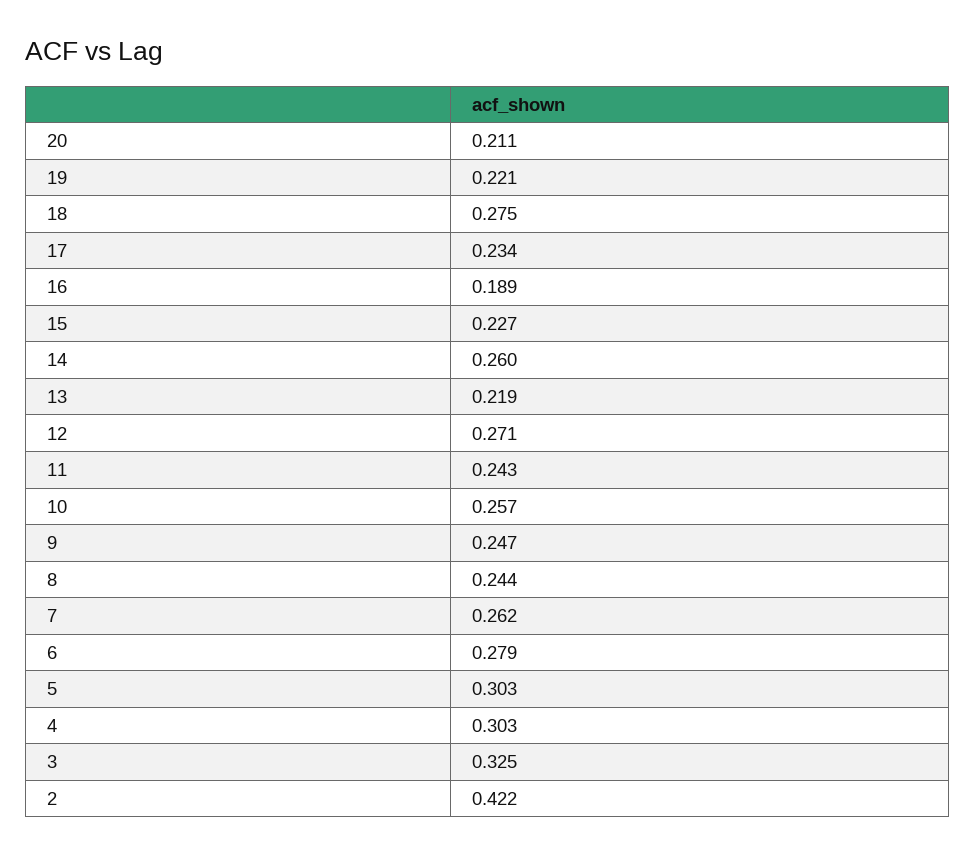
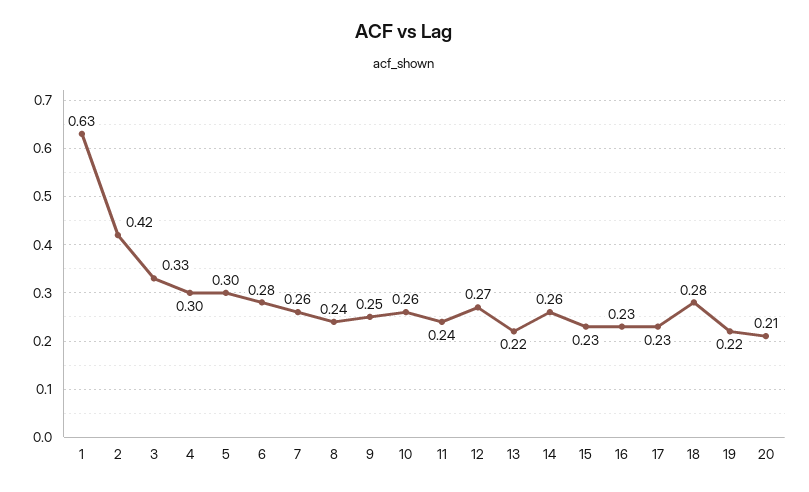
16: 0.189 -> 0.23
1: none -> 0.63

